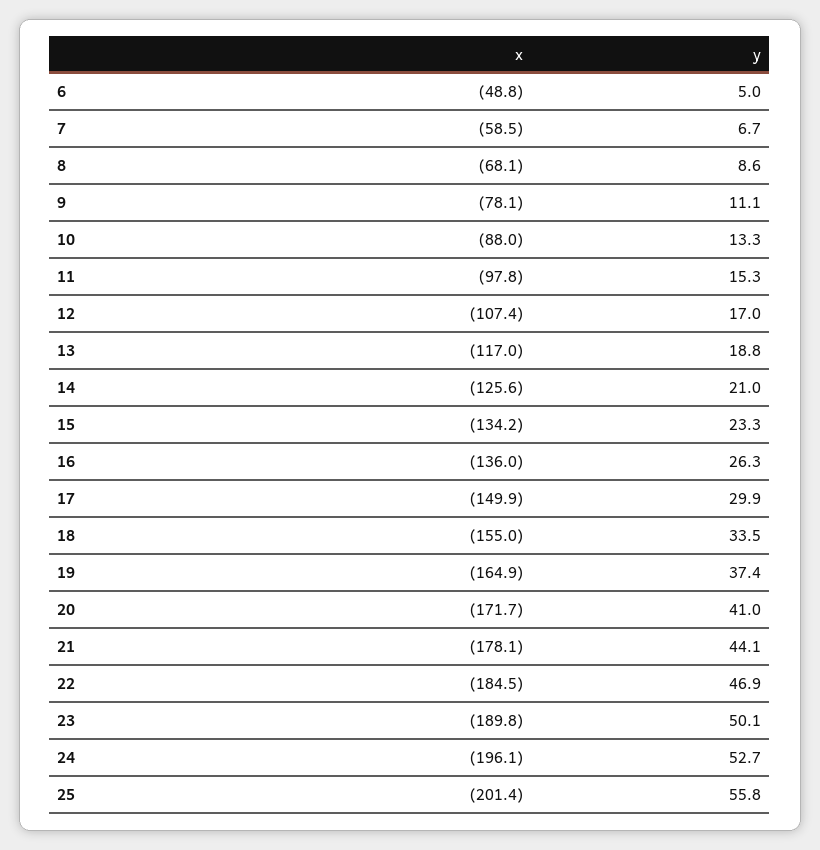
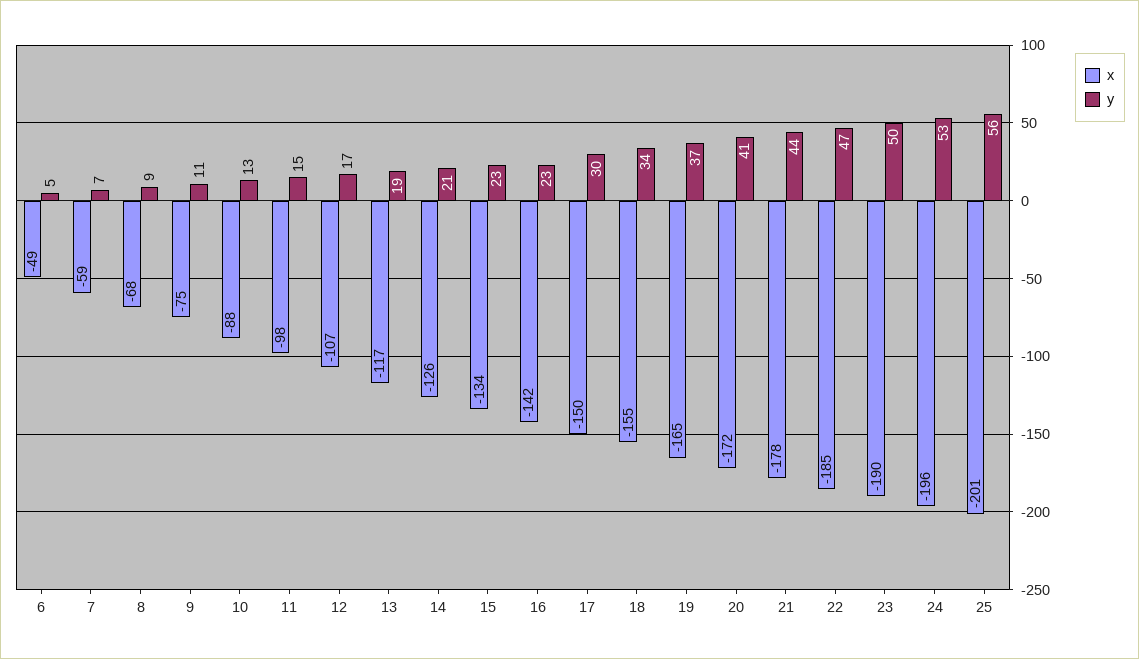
x, 9: -78.1 -> -75
x, 16: -136 -> -142
y, 16: 26.3 -> 23

